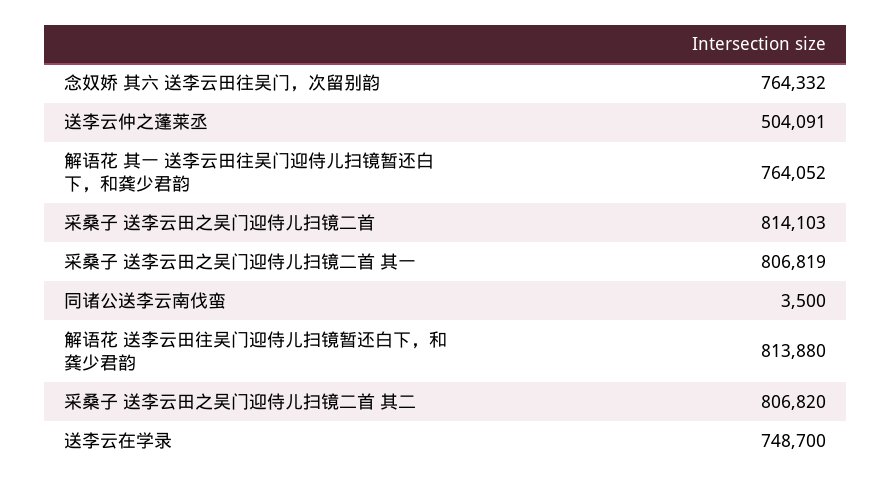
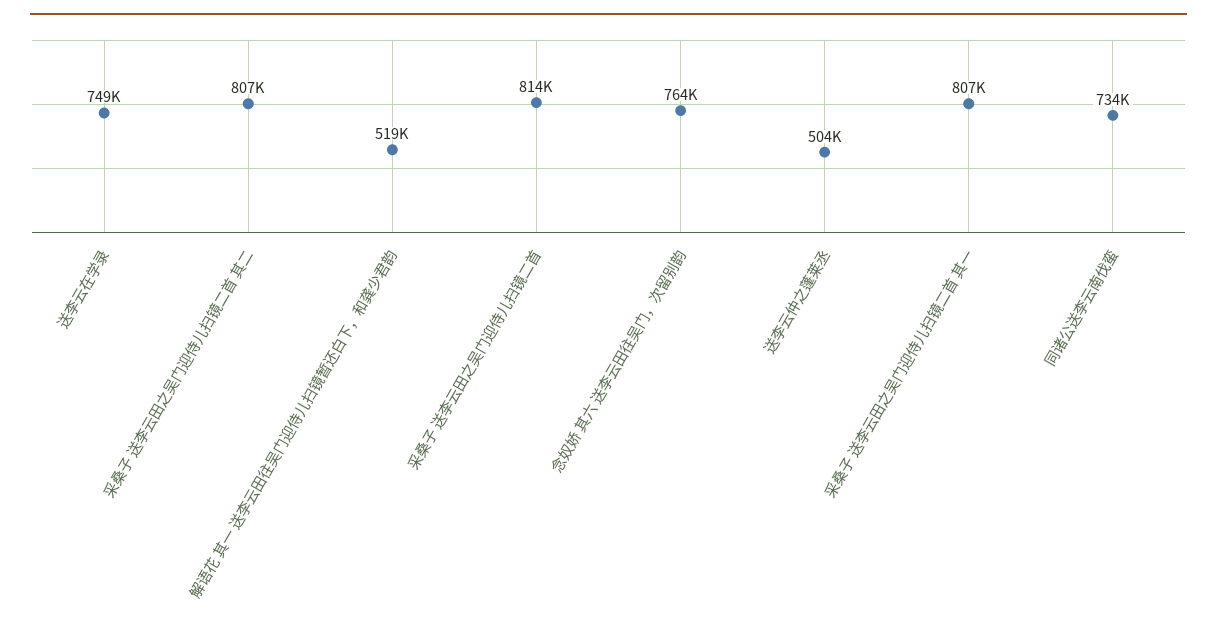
解语花 其一 送李云田往吴门迎侍儿扫镜暂还白下，和龚少君韵: 764052 -> 519000
同诸公送李云南伐蛮: 3500 -> 734000
解语花 送李云田往吴门迎侍儿扫镜暂还白下，和龚少君韵: 813880 -> none

